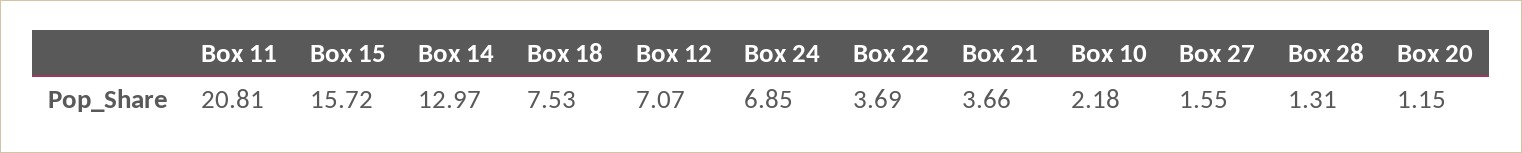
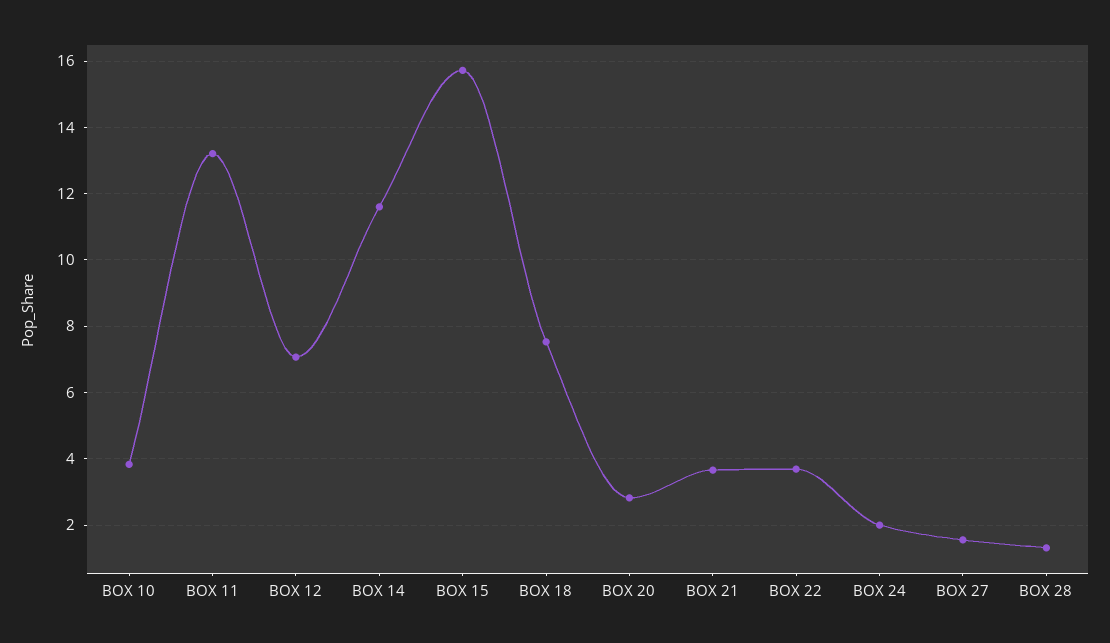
Box 11: 20.81 -> 13.2
Box 14: 12.97 -> 11.6
Box 24: 6.85 -> 2
Box 10: 2.18 -> 3.8
Box 20: 1.15 -> 2.8

